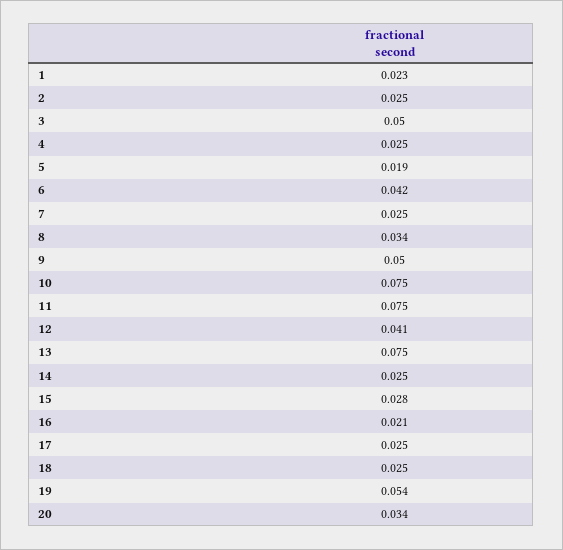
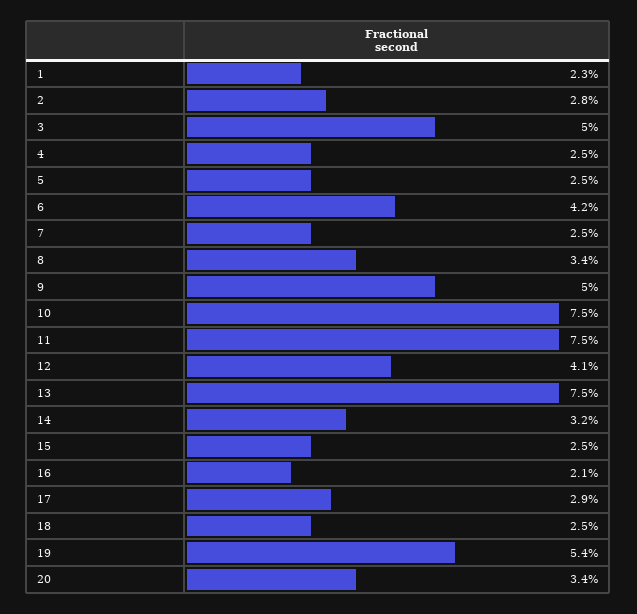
2: 0.025 -> 0.028
5: 0.019 -> 0.025
14: 0.025 -> 0.032
15: 0.028 -> 0.025
17: 0.025 -> 0.029

